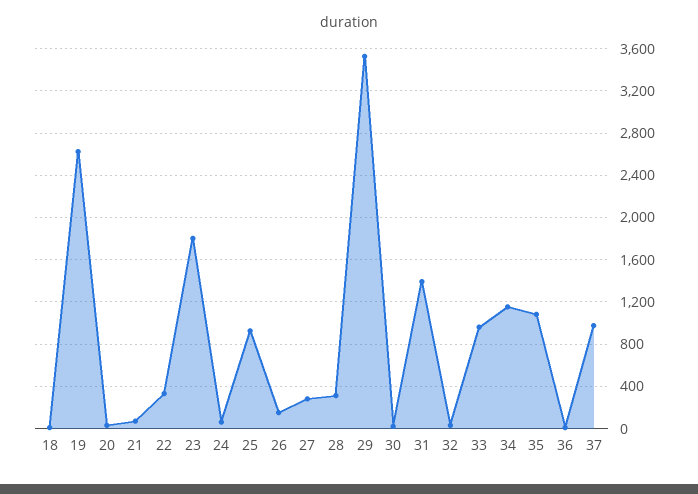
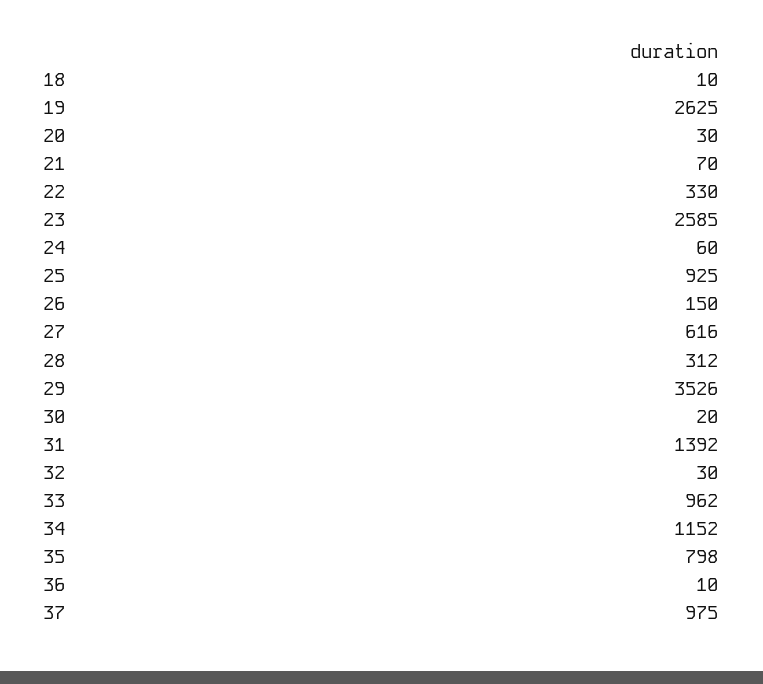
23: 1800 -> 2585
27: 300 -> 616
35: 1100 -> 798

